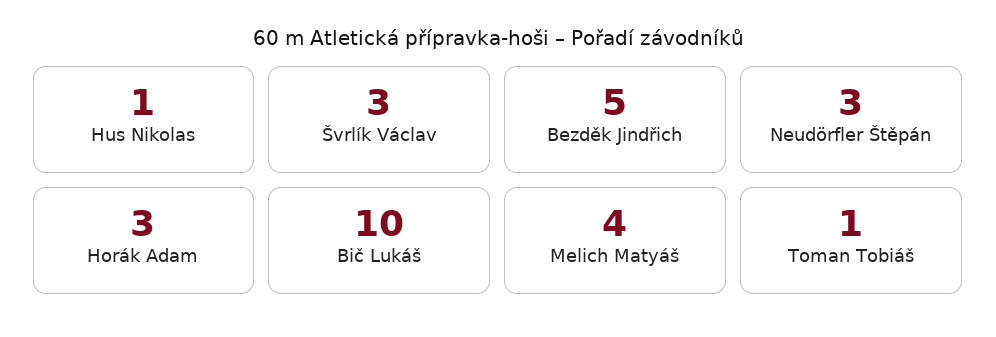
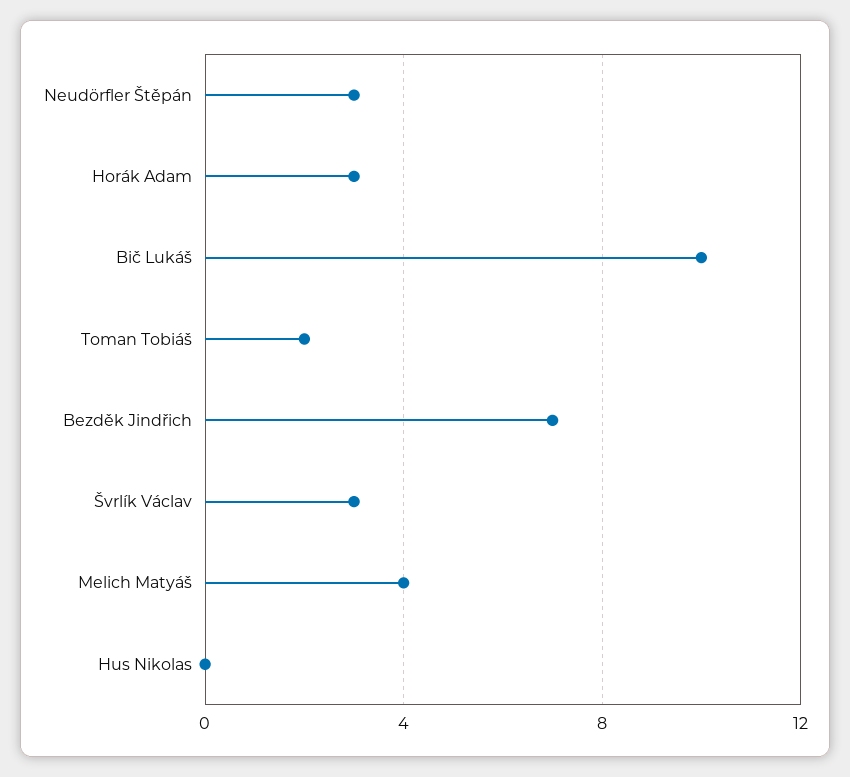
Hus Nikolas: 1 -> 0
Bezděk Jindřich: 5 -> 7
Toman Tobiáš: 1 -> 2

